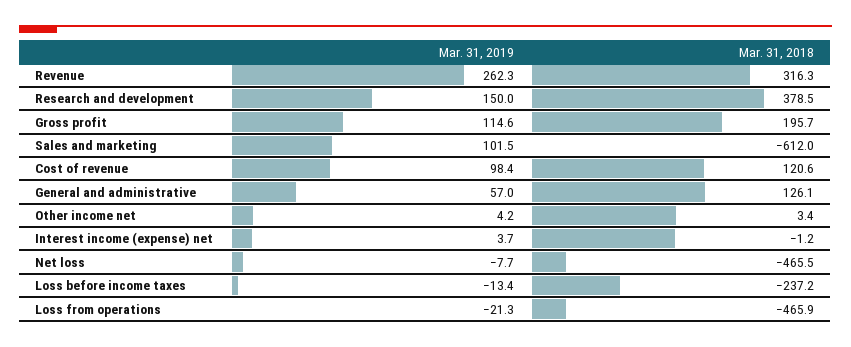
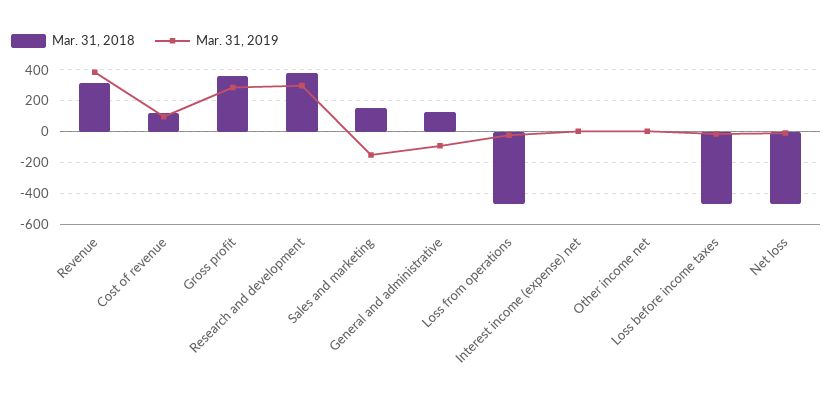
Mar. 31, 2019, Revenue: 262.3 -> 400
Mar. 31, 2019, Research and development: 150 -> 300
Mar. 31, 2019, Gross profit: 114.6 -> 300
Mar. 31, 2018, Gross profit: 195.7 -> 350
Mar. 31, 2019, Sales and marketing: 101.5 -> -150
Mar. 31, 2018, Sales and marketing: -612 -> 150
Mar. 31, 2019, General and administrative: 57 -> -100
Mar. 31, 2018, Loss before income taxes: -237.2 -> -450

